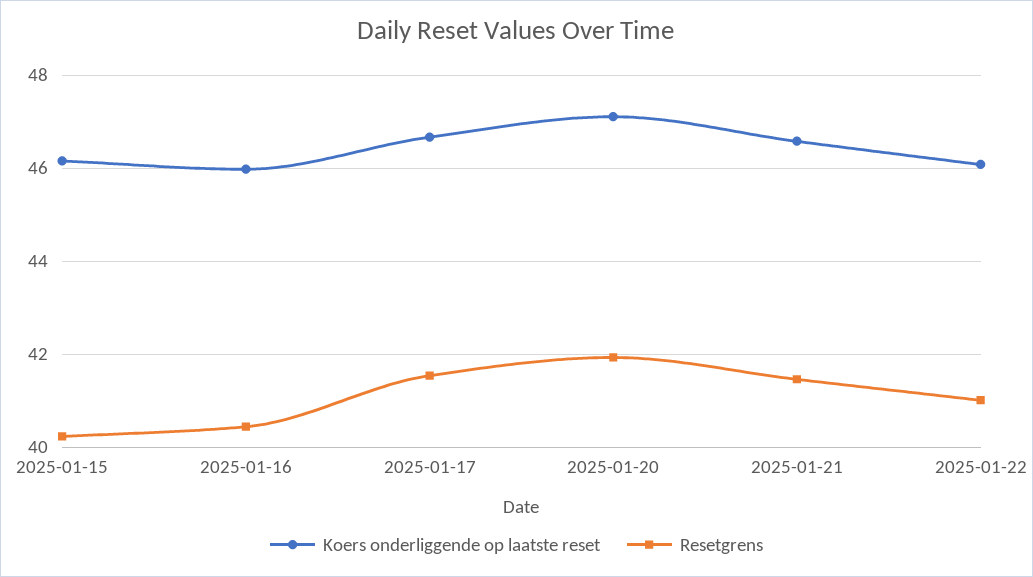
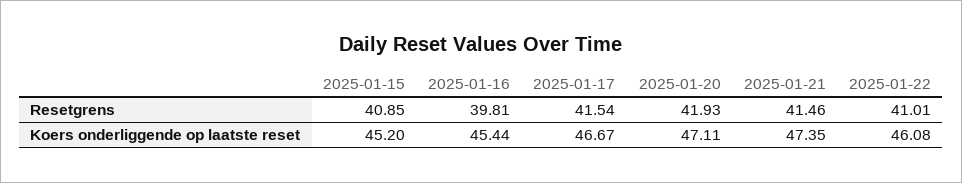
Koers onderliggende op laatste reset, 2025-01-15: 46.2 -> 45.2
Resetgrens, 2025-01-15: 40.2 -> 40.85
Koers onderliggende op laatste reset, 2025-01-16: 46 -> 45.44
Resetgrens, 2025-01-16: 40.4 -> 39.81
Koers onderliggende op laatste reset, 2025-01-21: 46.6 -> 47.35

